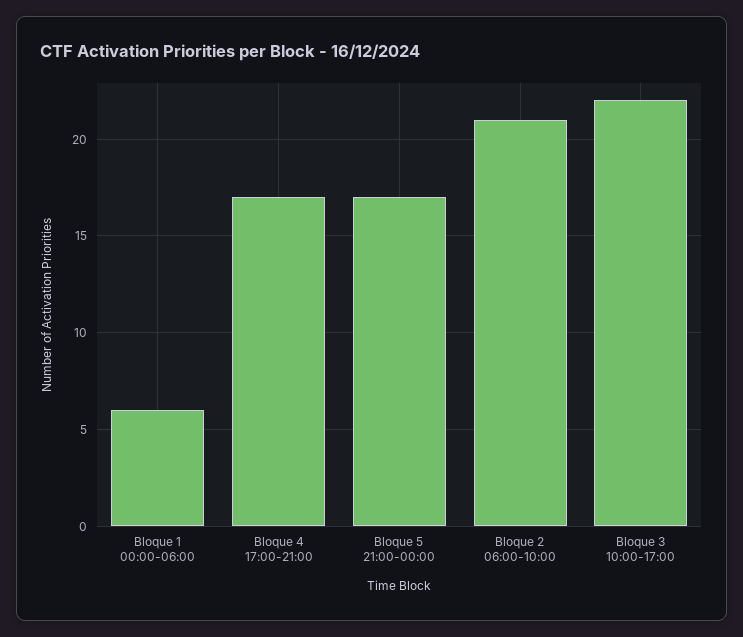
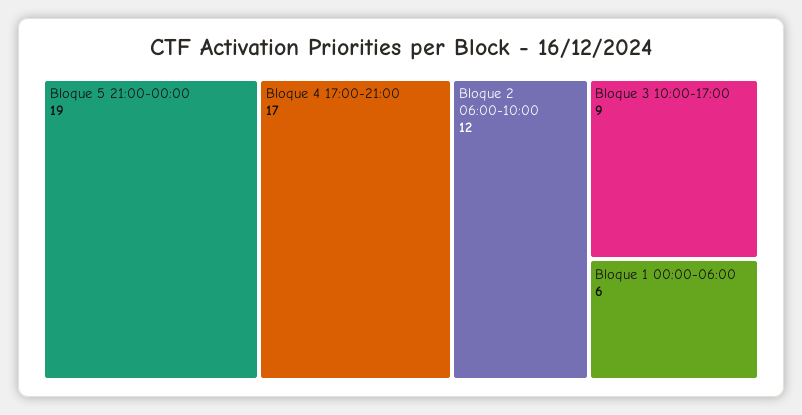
Bloque 5 21:00-00:00: 17 -> 19
Bloque 2 06:00-10:00: 21 -> 12
Bloque 3 10:00-17:00: 22 -> 9

